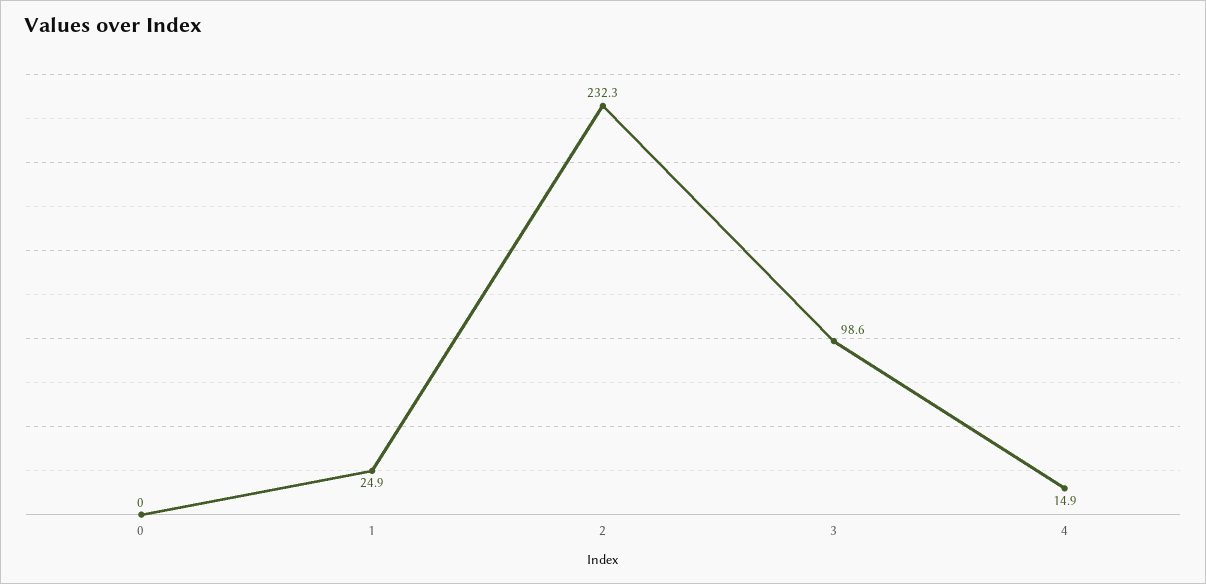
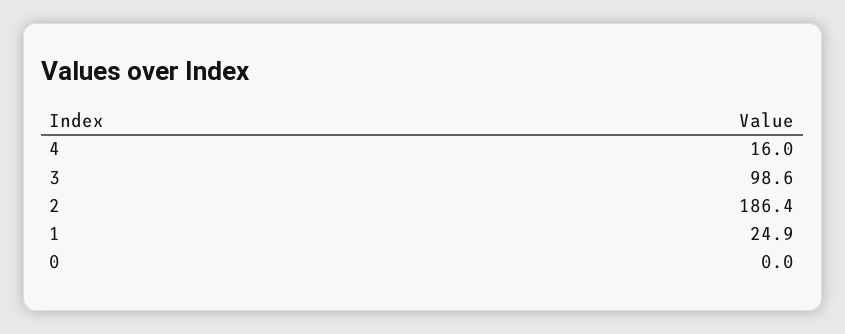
2: 232.3 -> 186.4
4: 14.9 -> 16

